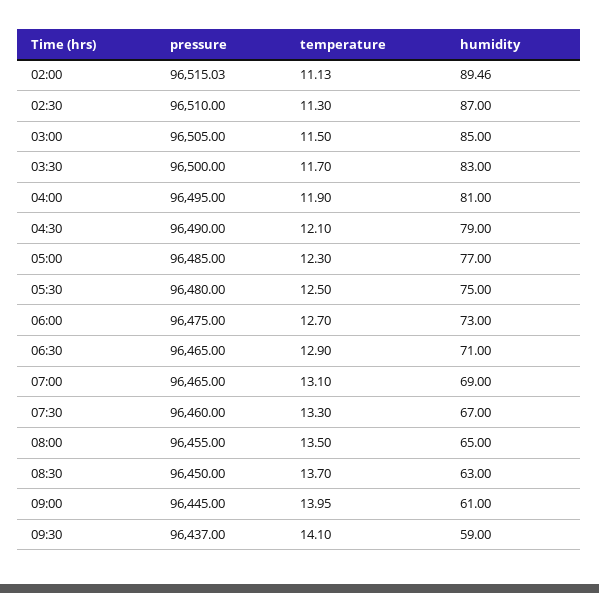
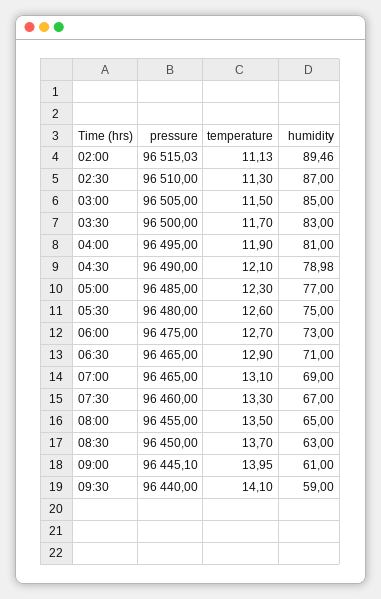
humidity, 04:30: 79 -> 78.98
temperature, 05:30: 12.5 -> 12.6
pressure, 09:00: 96445 -> 96445.1
pressure, 09:30: 96437 -> 96440

